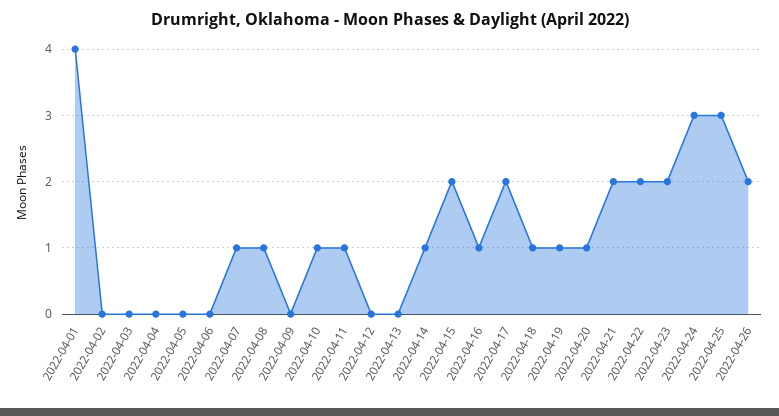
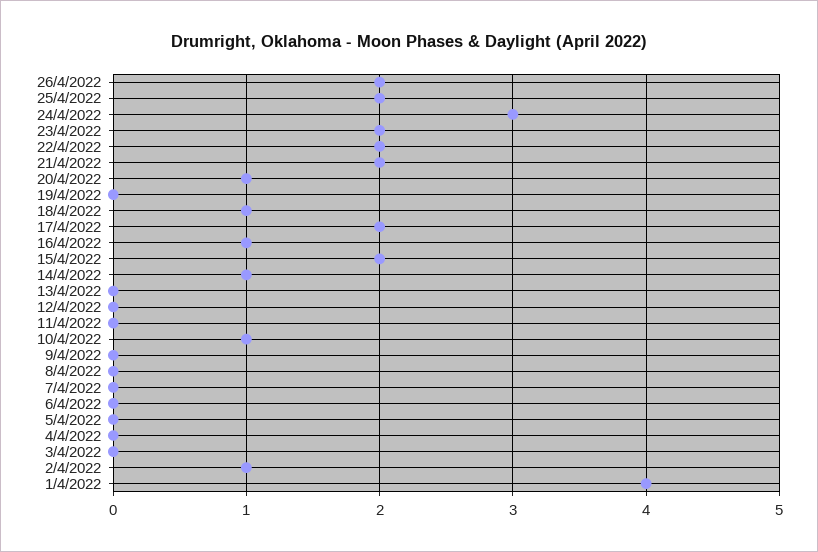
2022-04-02: 0 -> 1
2022-04-07: 1 -> 0
2022-04-08: 1 -> 0
2022-04-11: 1 -> 0
2022-04-19: 1 -> 0
2022-04-25: 3 -> 2

